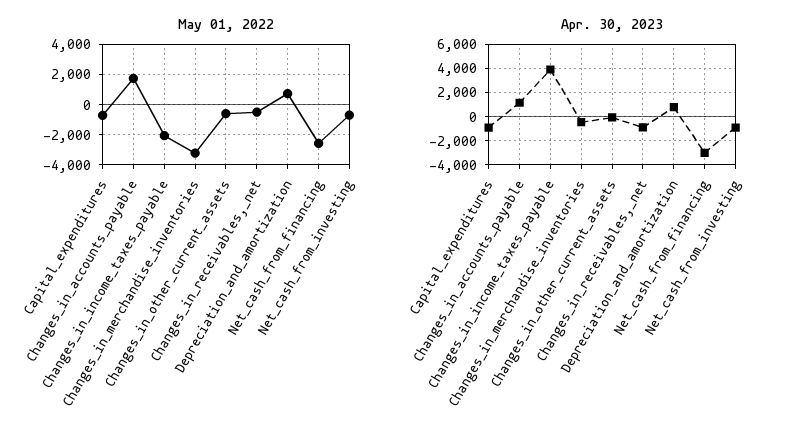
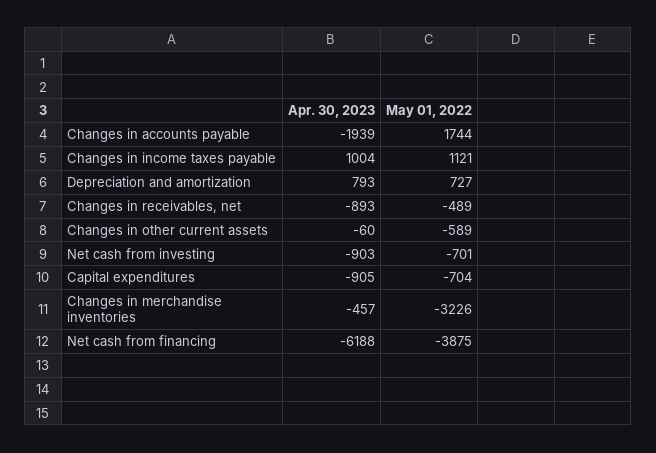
May 01, 2022, Changes_in_income_taxes_payable: -2000 -> 1121
May 01, 2022, Net_cash_from_financing: -2500 -> -3875
Apr. 30, 2023, Changes_in_accounts_payable: 1000 -> -1939
Apr. 30, 2023, Changes_in_income_taxes_payable: 4000 -> 1004
Apr. 30, 2023, Net_cash_from_financing: -3000 -> -6188

